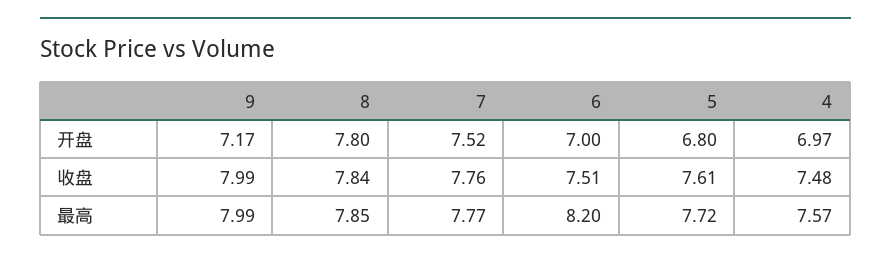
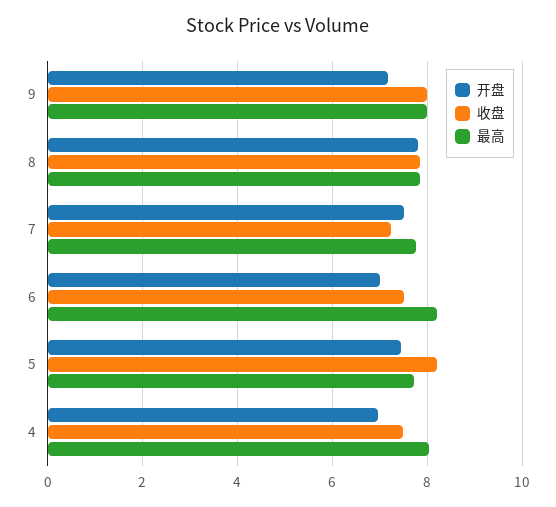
开盘, 5: 6.8 -> 7.4
收盘, 7: 7.76 -> 7.2
收盘, 5: 7.61 -> 8.2
最高, 4: 7.57 -> 8

